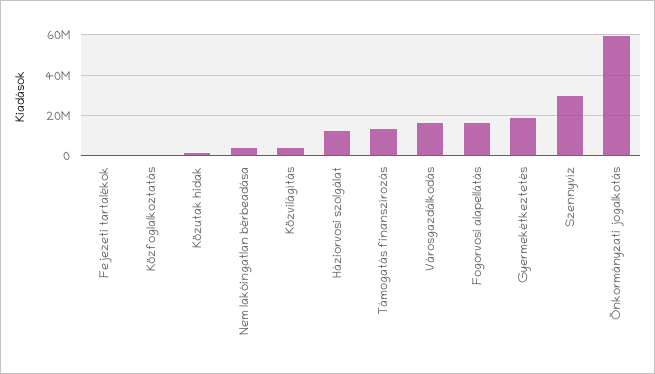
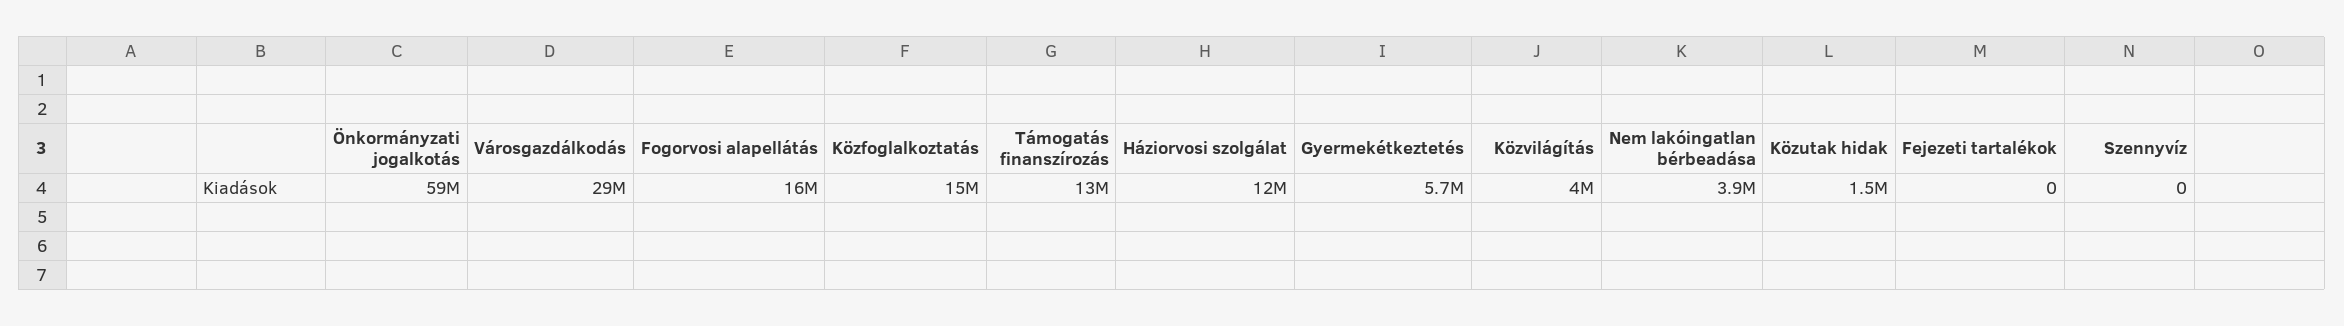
Közfoglalkoztatás: 0 -> 15000000
Városgazdálkodás: 15000000 -> 29000000
Gyermekétkeztetés: 20000000 -> 5700000
Szennyvíz: 30000000 -> 0

